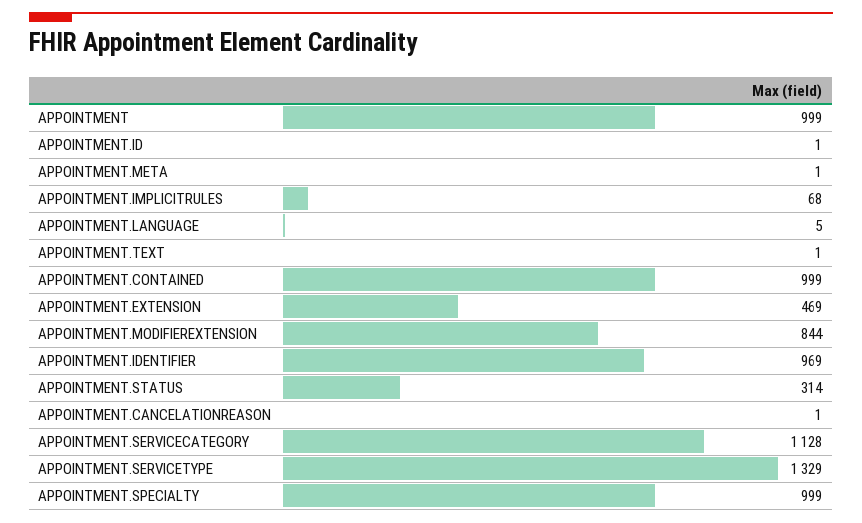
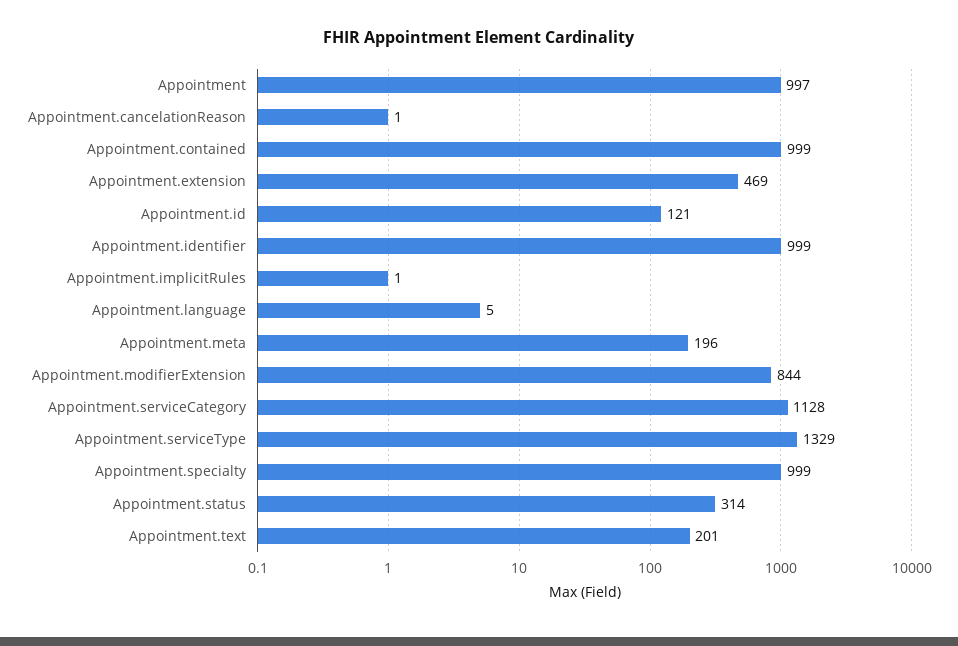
APPOINTMENT: 999 -> 997
APPOINTMENT.ID: 1 -> 121
APPOINTMENT.META: 1 -> 196
APPOINTMENT.IMPLICITRULES: 68 -> 1
APPOINTMENT.TEXT: 1 -> 201
APPOINTMENT.IDENTIFIER: 969 -> 999

